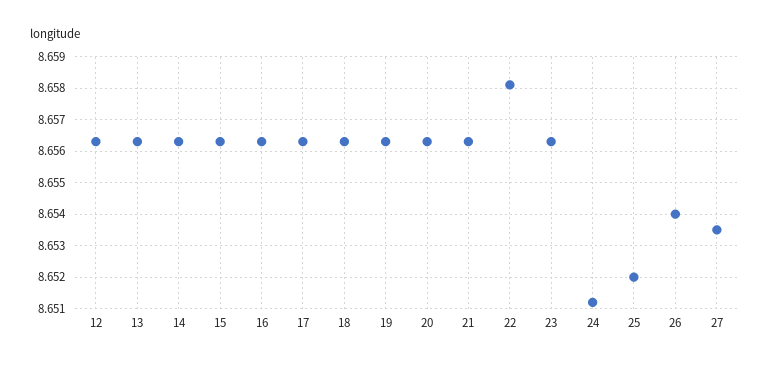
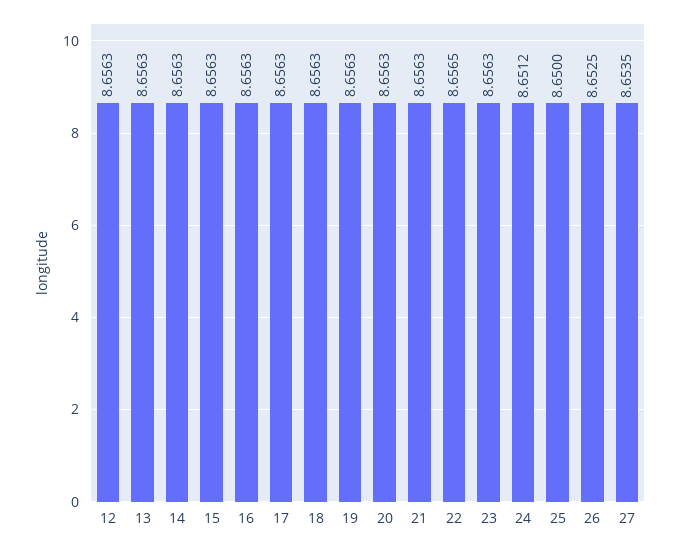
22: 8.658 -> 8.6565
25: 8.652 -> 8.65
26: 8.654 -> 8.6525

